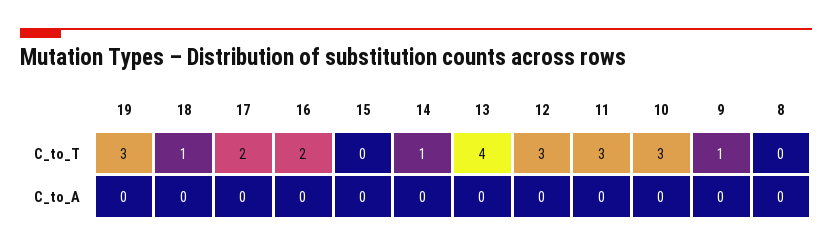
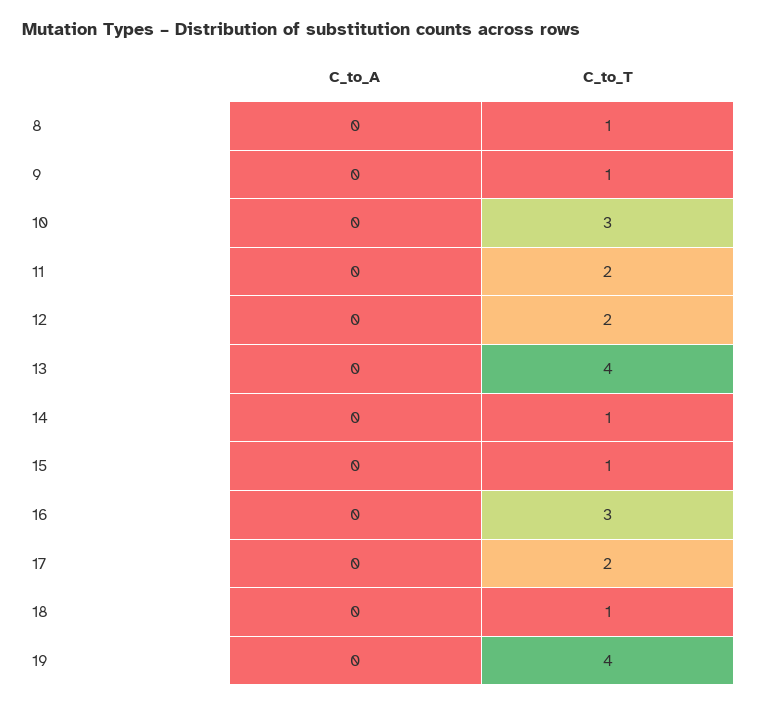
19, C_to_T: 3 -> 4
16, C_to_T: 2 -> 3
15, C_to_T: 0 -> 1
12, C_to_T: 3 -> 2
11, C_to_T: 3 -> 2
8, C_to_T: 0 -> 1

